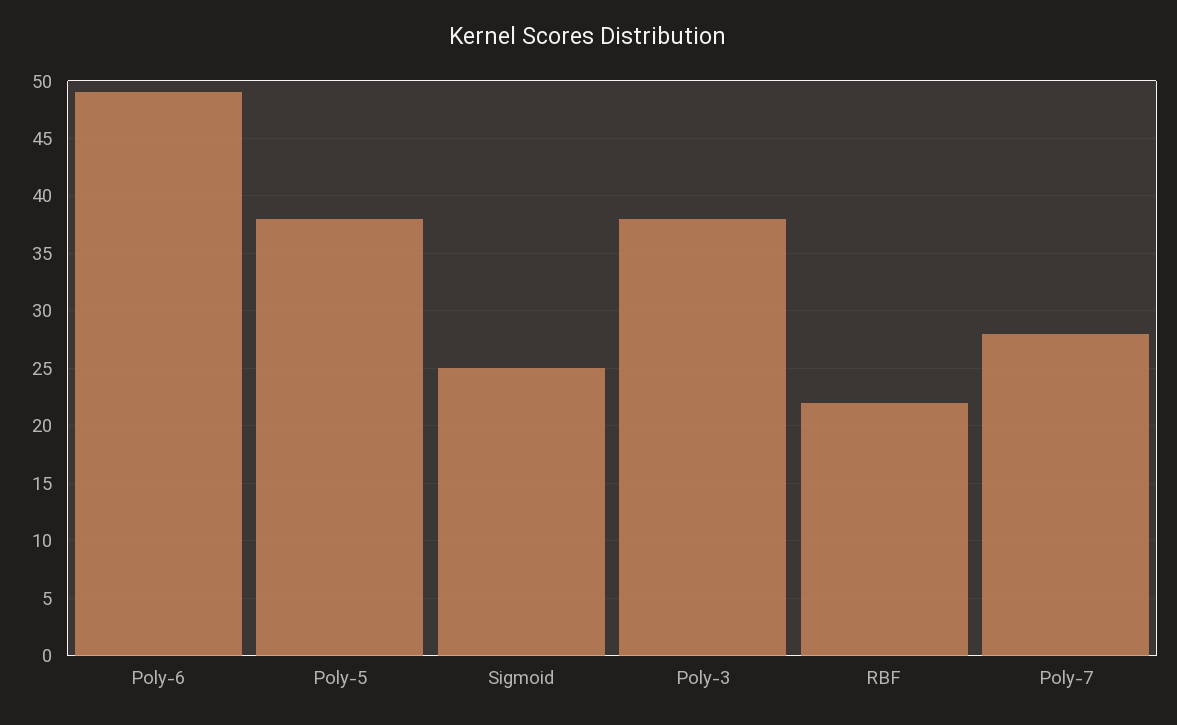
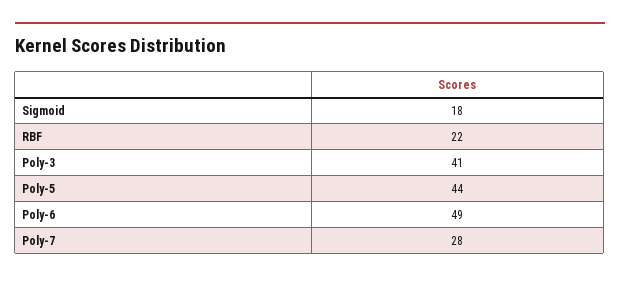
Poly-5: 38 -> 44
Sigmoid: 25 -> 18
Poly-3: 38 -> 41

